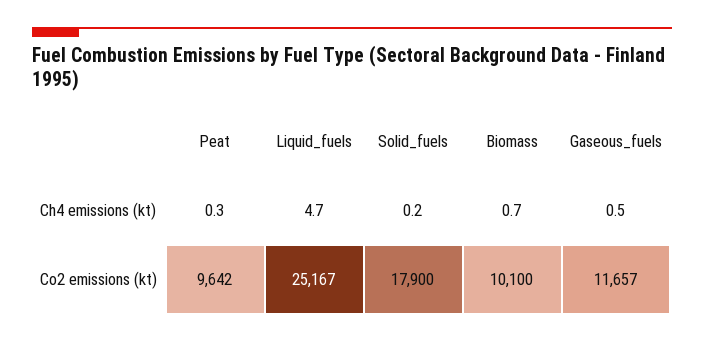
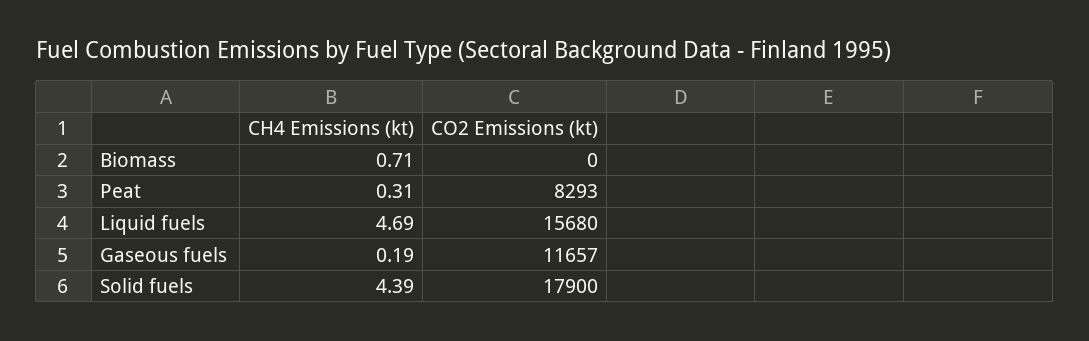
Solid_fuels, Ch4 emissions (kt): 0.2 -> 4.39
Gaseous_fuels, Ch4 emissions (kt): 0.5 -> 0.19
Peat, Co2 emissions (kt): 9642 -> 8293
Liquid_fuels, Co2 emissions (kt): 25167 -> 15680
Biomass, Co2 emissions (kt): 10100 -> 0

